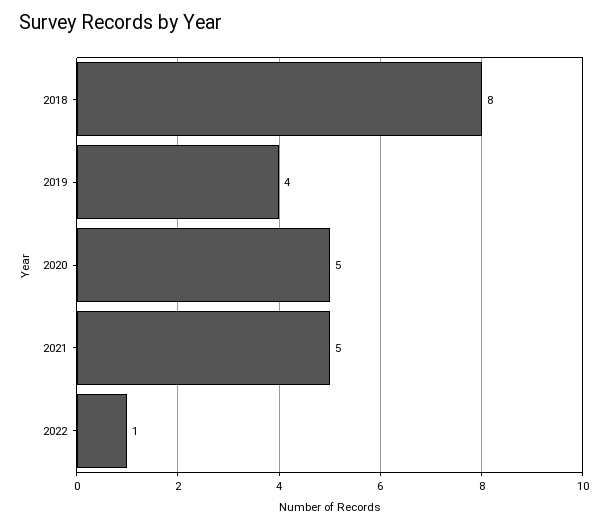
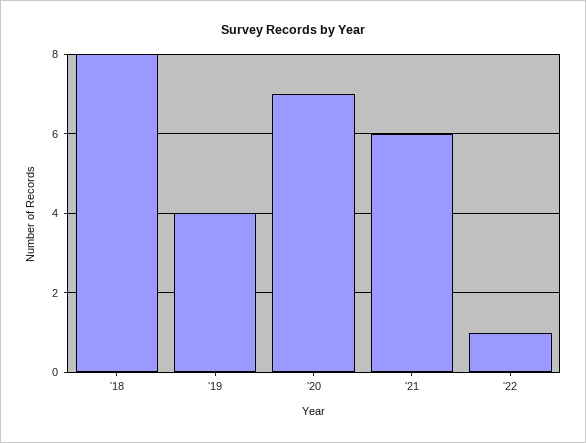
2020: 5 -> 7
2021: 5 -> 6

